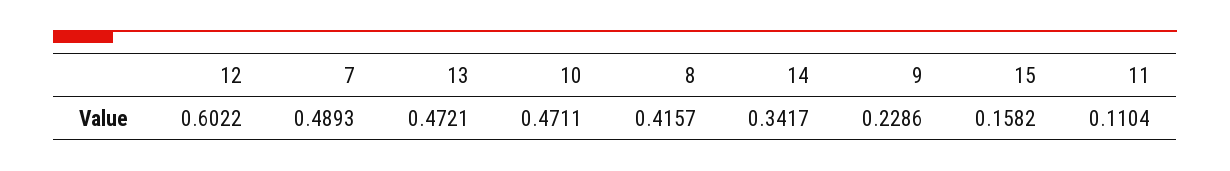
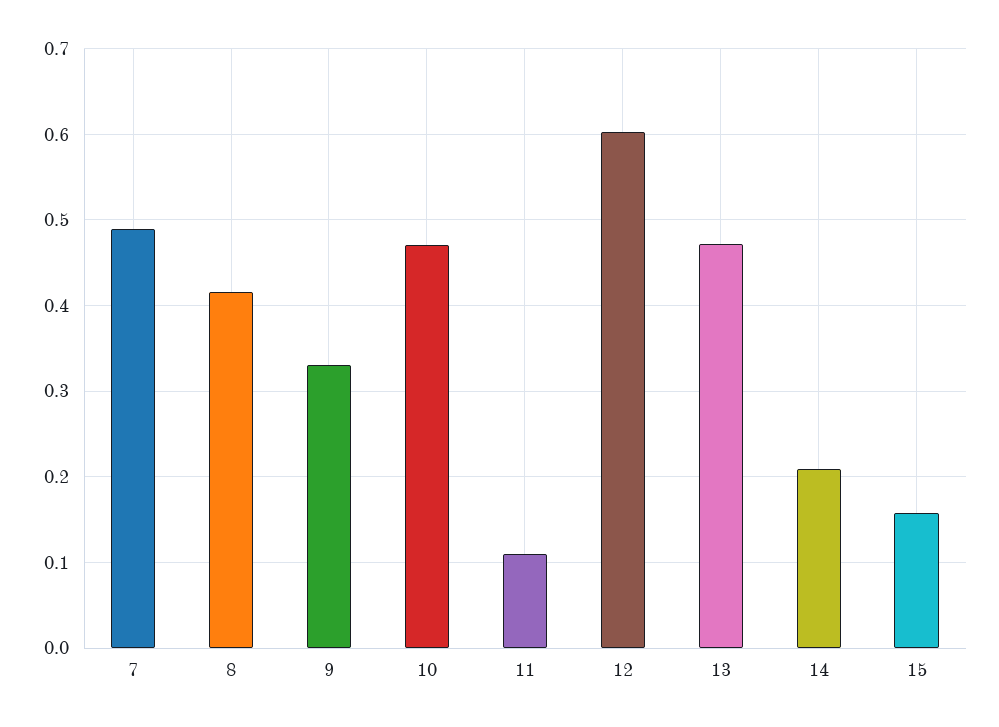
14: 0.3417 -> 0.21
9: 0.2286 -> 0.33

